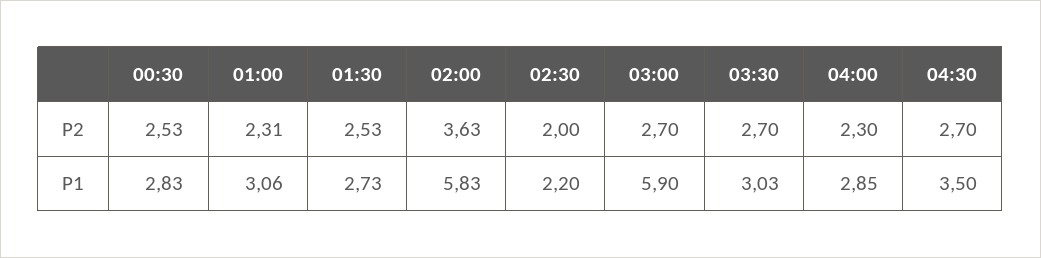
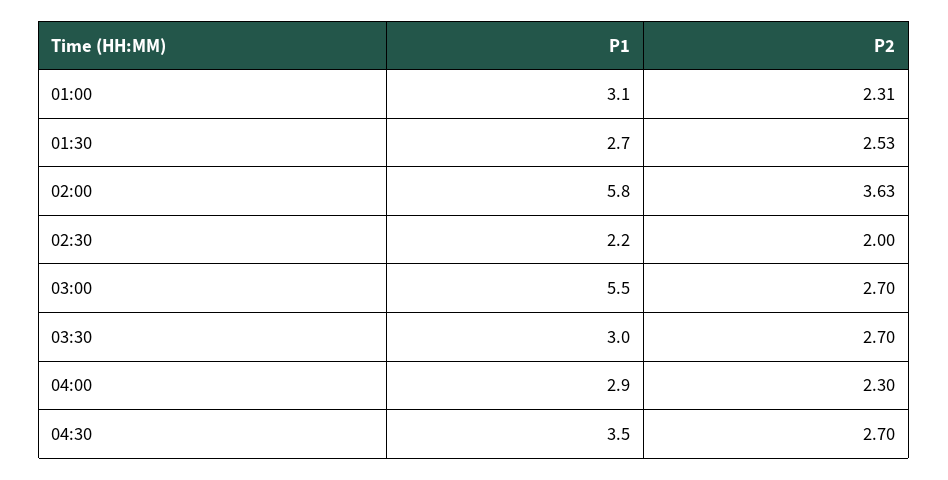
00:30, P2: 2.53 -> none
00:30, P1: 2.83 -> none
03:00, P1: 5.9 -> 5.5

